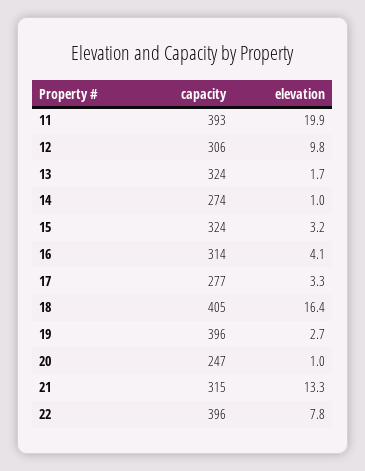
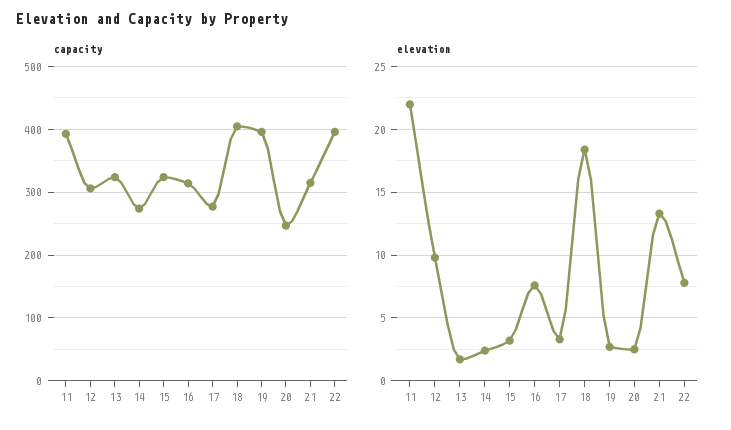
elevation, 11: 19.9 -> 22
elevation, 14: 1 -> 2.5
elevation, 16: 4.1 -> 7.5
elevation, 18: 16.4 -> 18.5
elevation, 20: 1 -> 2.5

